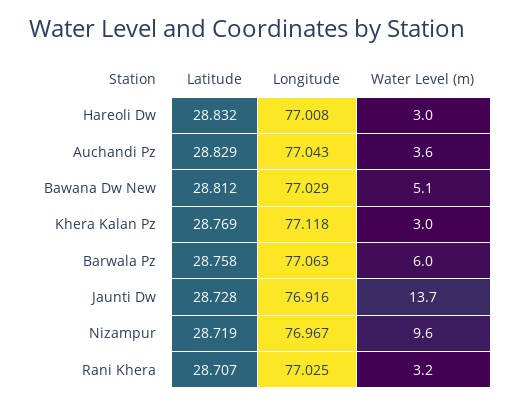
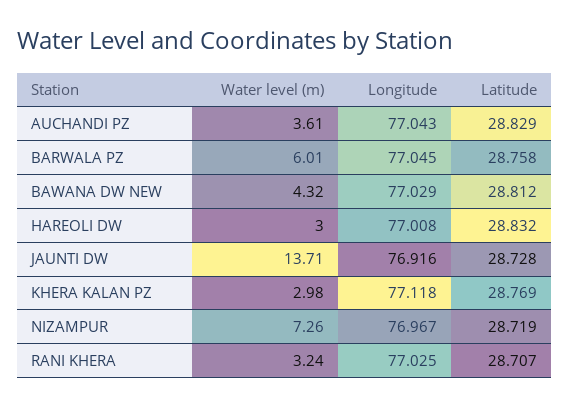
Water Level (m), Bawana Dw New: 5.1 -> 4.32
Longitude, Barwala Pz: 77.063 -> 77.045
Water Level (m), Nizampur: 9.6 -> 7.26

